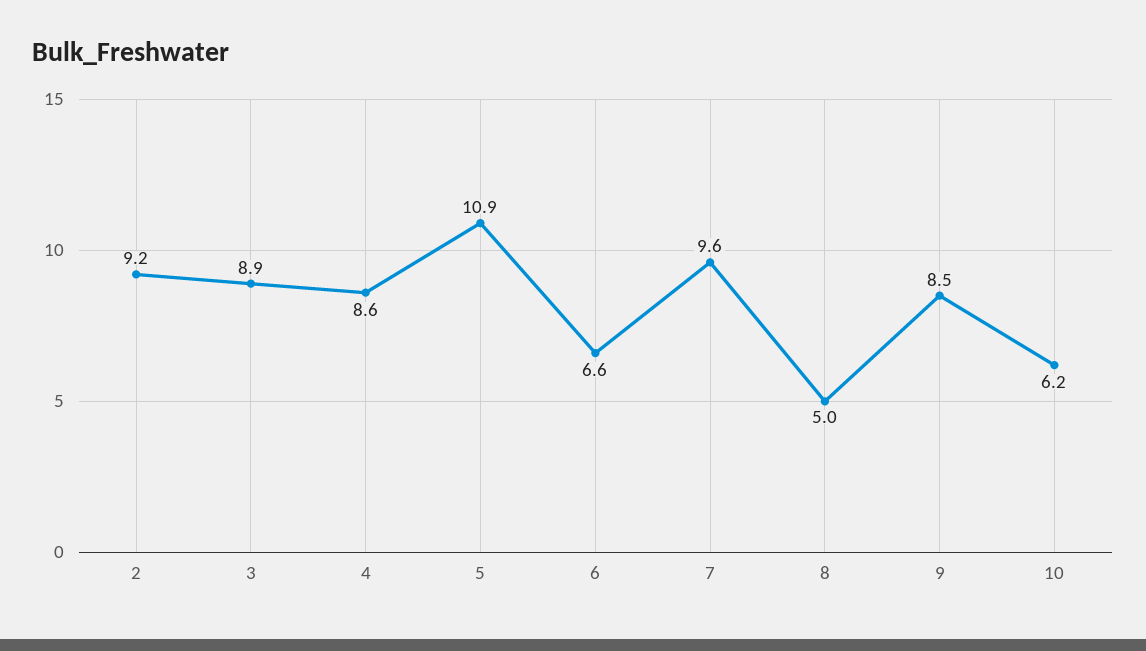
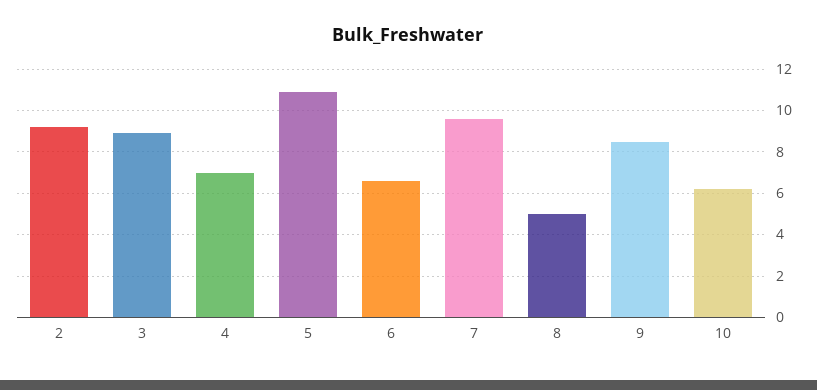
4: 8.6 -> 7

